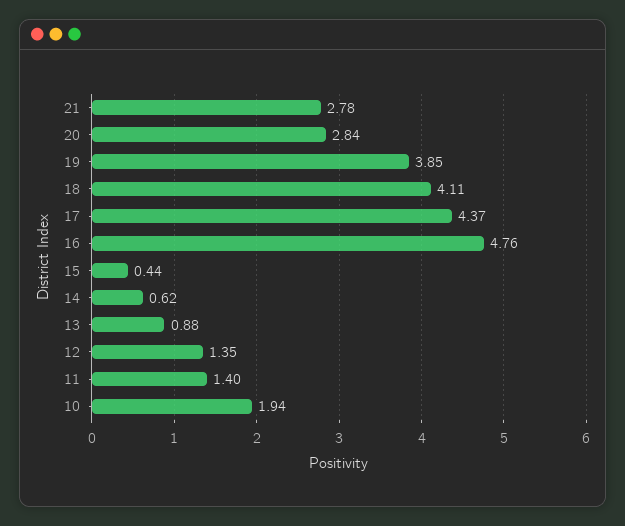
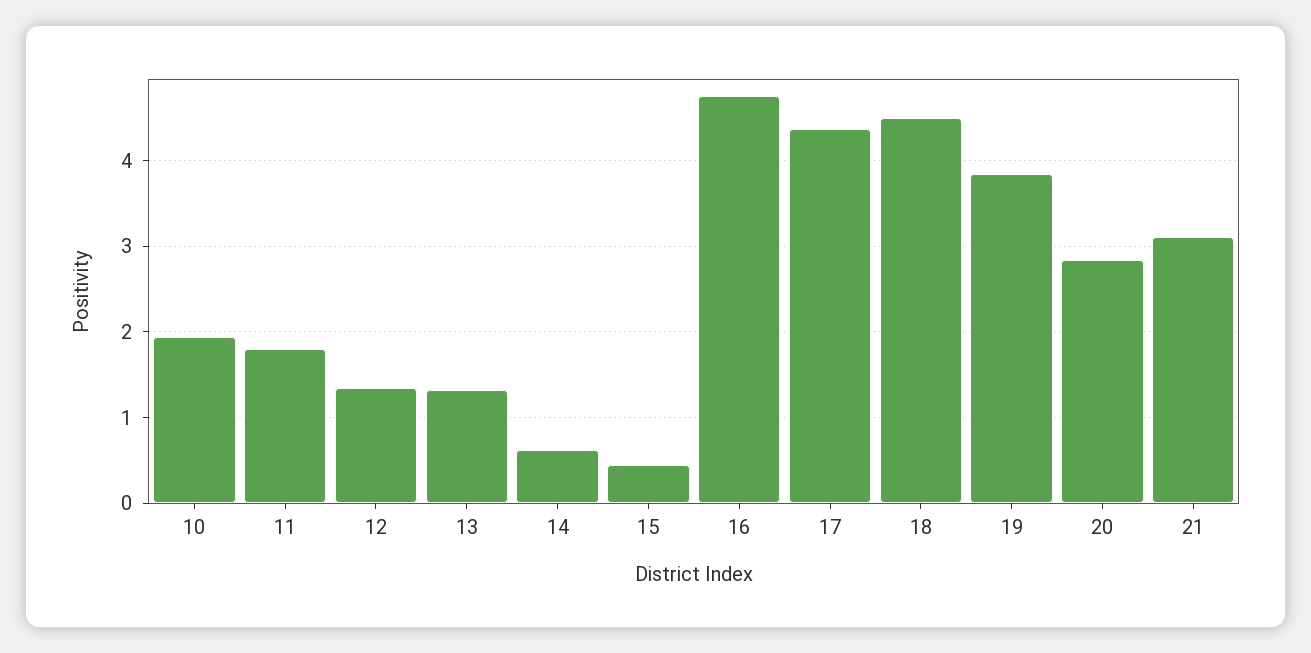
21: 2.78 -> 3.1
18: 4.11 -> 4.5
13: 0.88 -> 1.3
11: 1.4 -> 1.8

